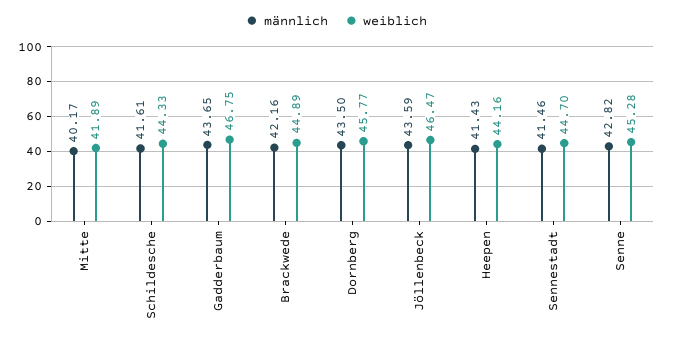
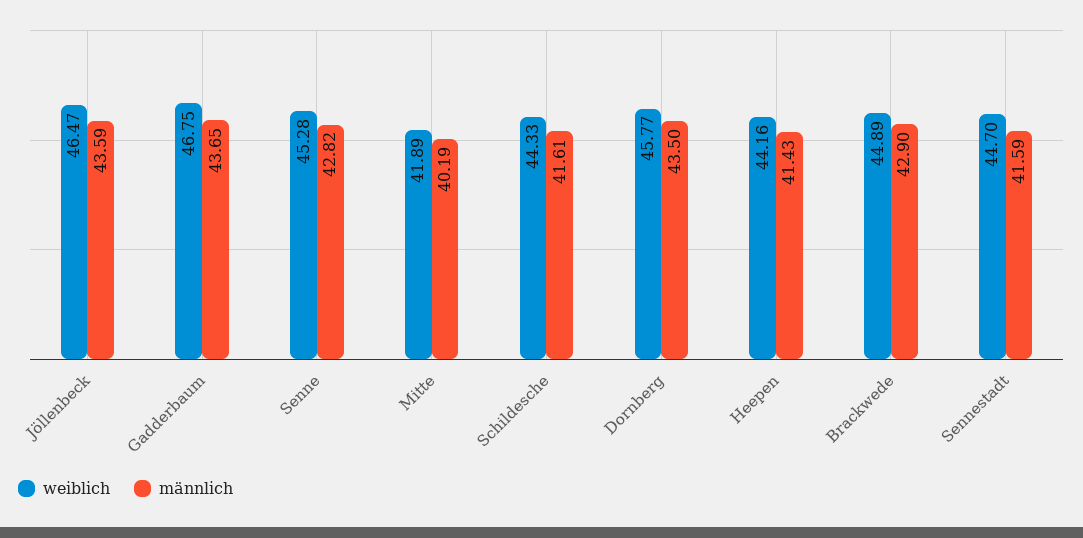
männlich, Mitte: 40.17 -> 40.19
männlich, Brackwede: 42.16 -> 42.9
männlich, Sennestadt: 41.46 -> 41.59

